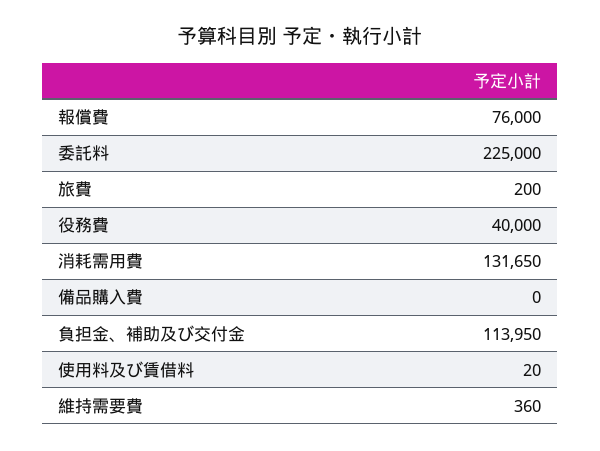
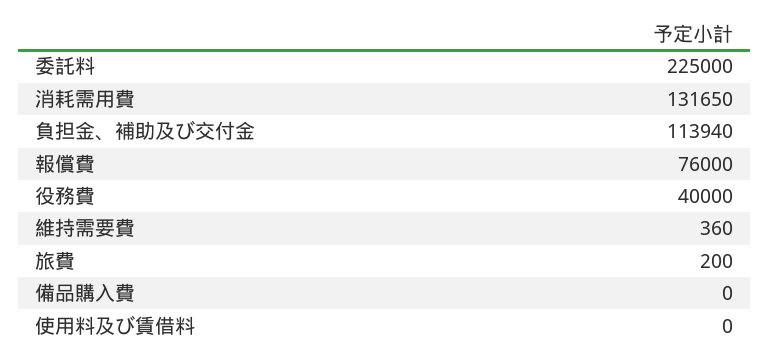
負担金、補助及び交付金: 113950 -> 113940
使用料及び賃借料: 20 -> 0

